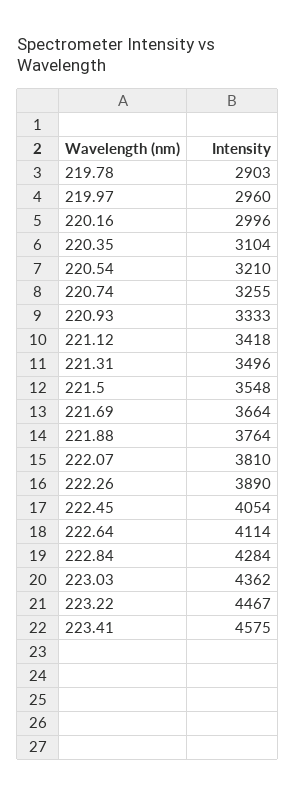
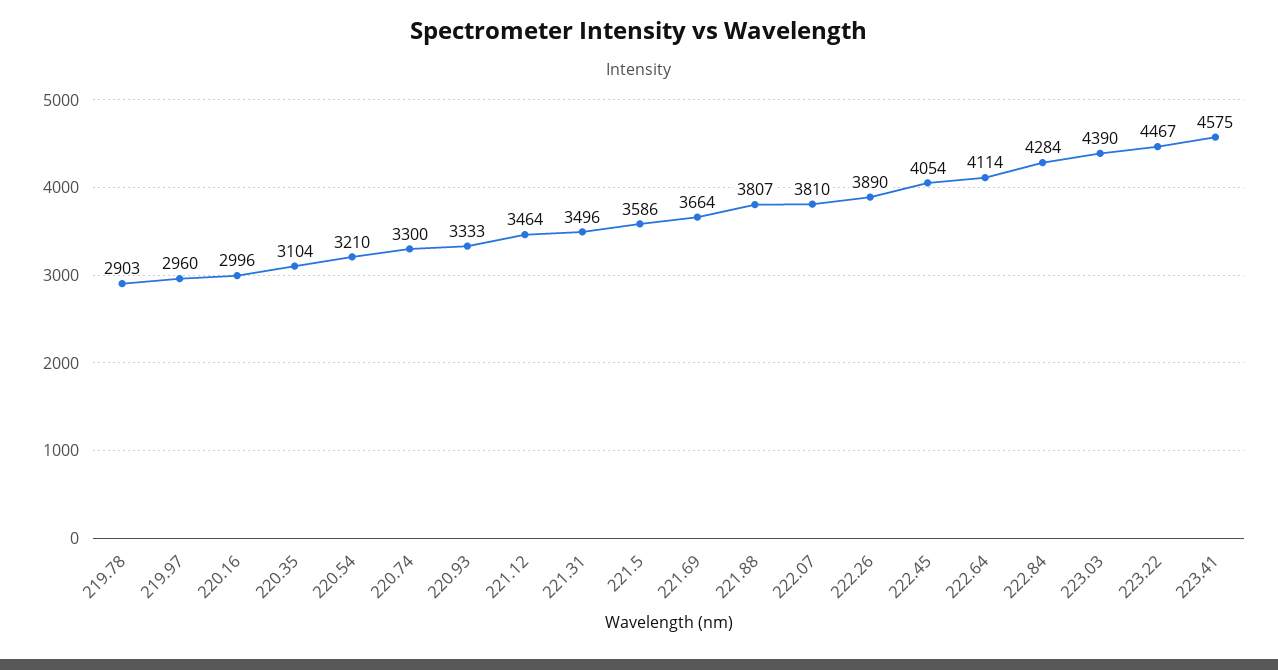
220.74: 3255 -> 3300
221.12: 3418 -> 3464
221.5: 3548 -> 3586
221.88: 3764 -> 3807
223.03: 4362 -> 4390

